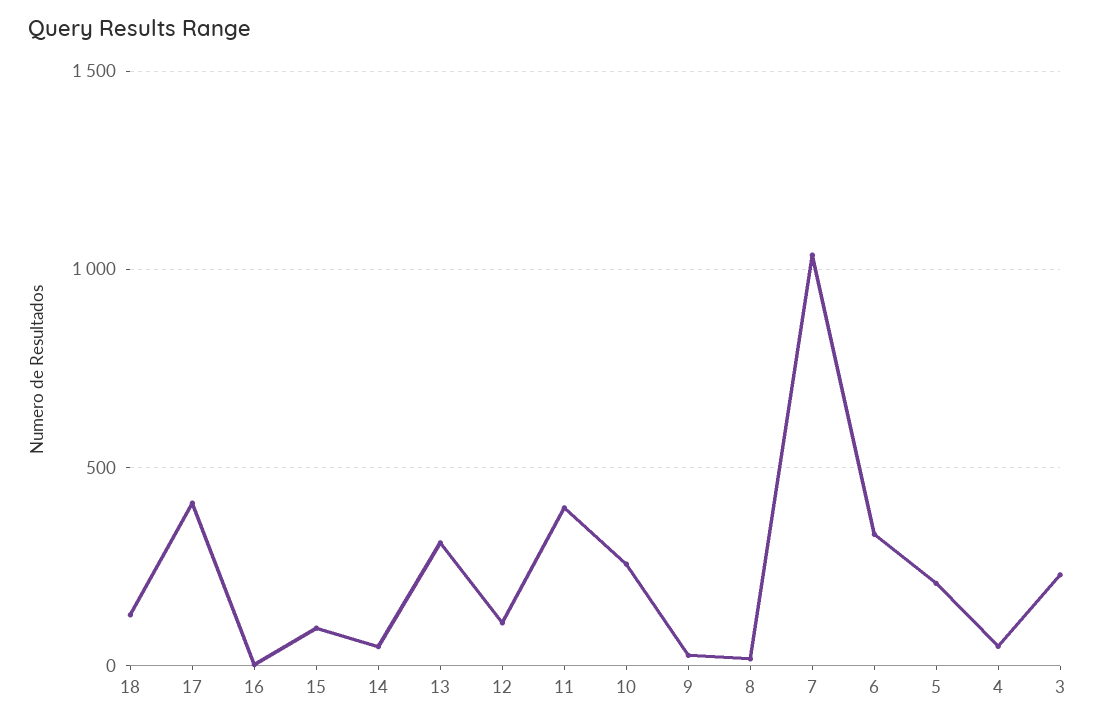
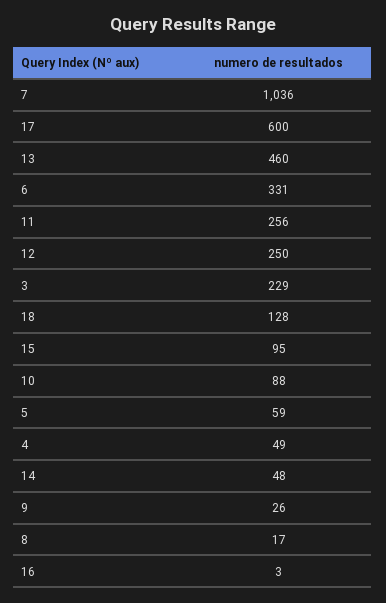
17: 400 -> 600
13: 300 -> 460
12: 100 -> 250
11: 400 -> 256
10: 250 -> 88
5: 200 -> 59

